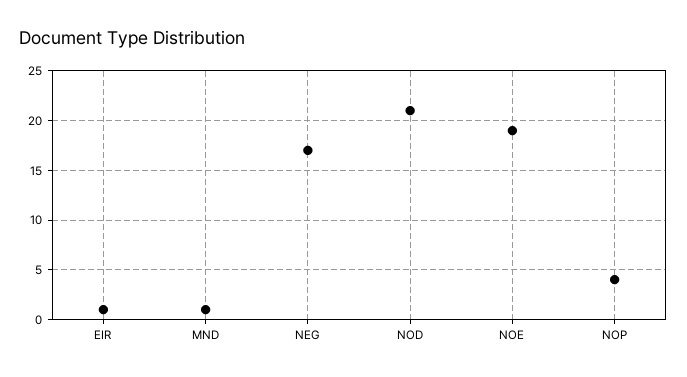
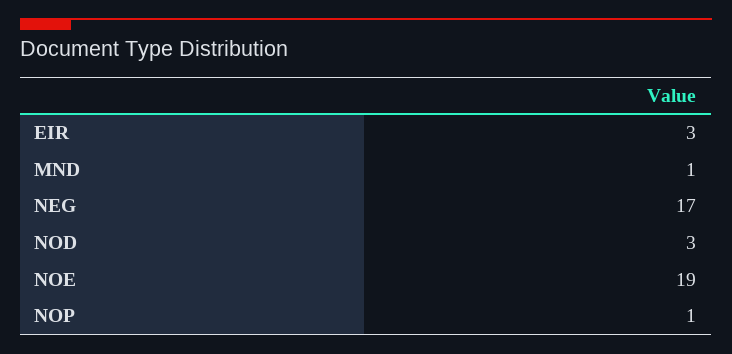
EIR: 1 -> 3
NOD: 21 -> 3
NOP: 4 -> 1

